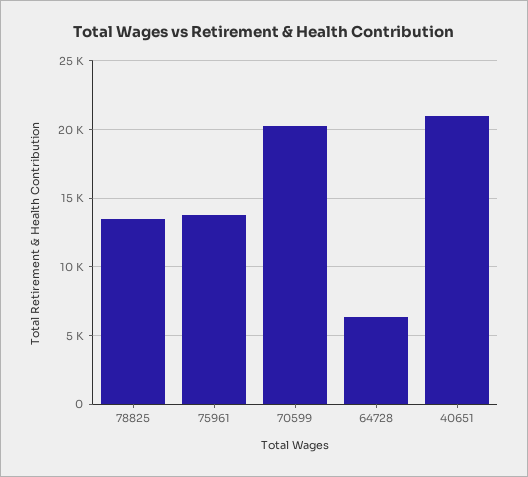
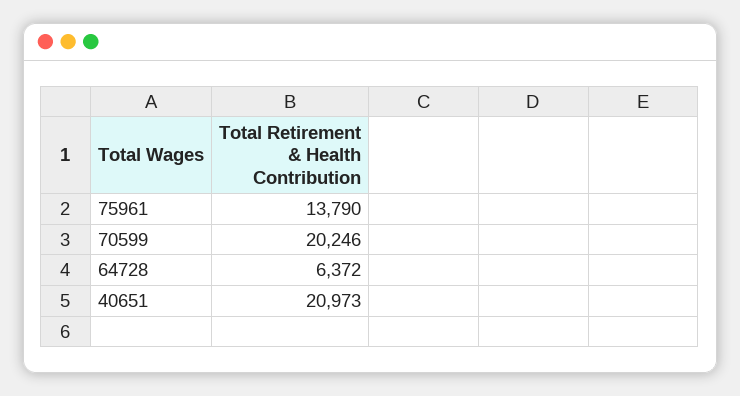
78825: 13500 -> none

